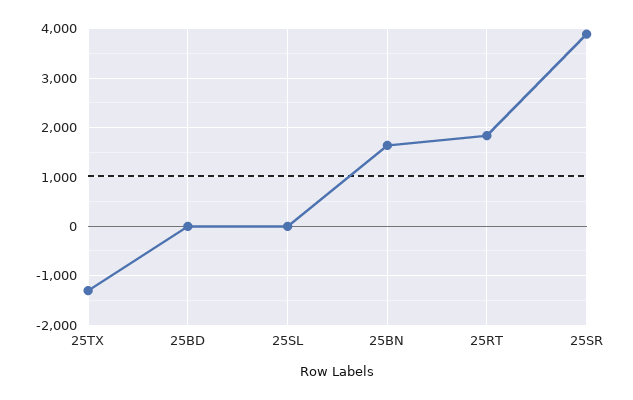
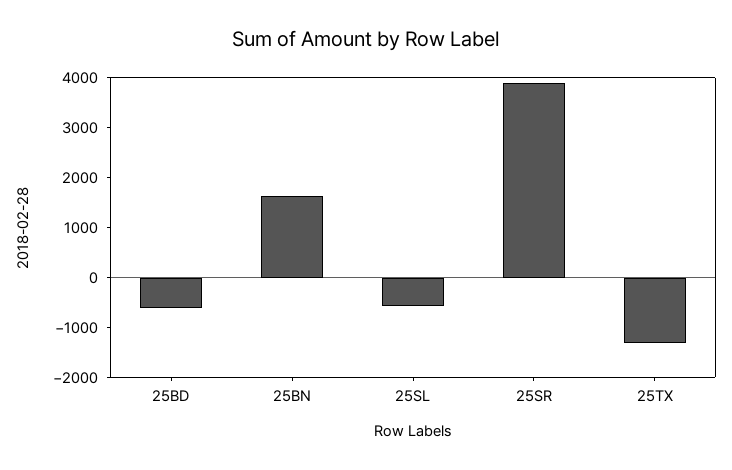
25BD: 0 -> -600
25SL: 0 -> -600
25RT: 1800 -> none

